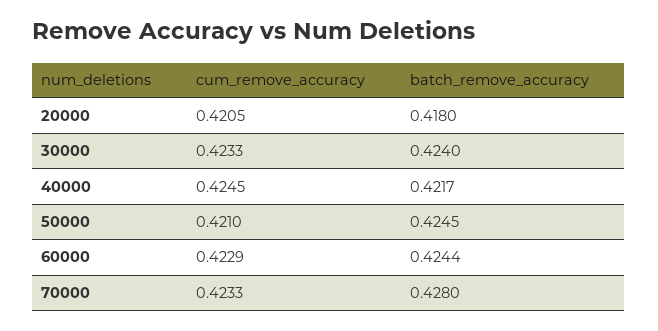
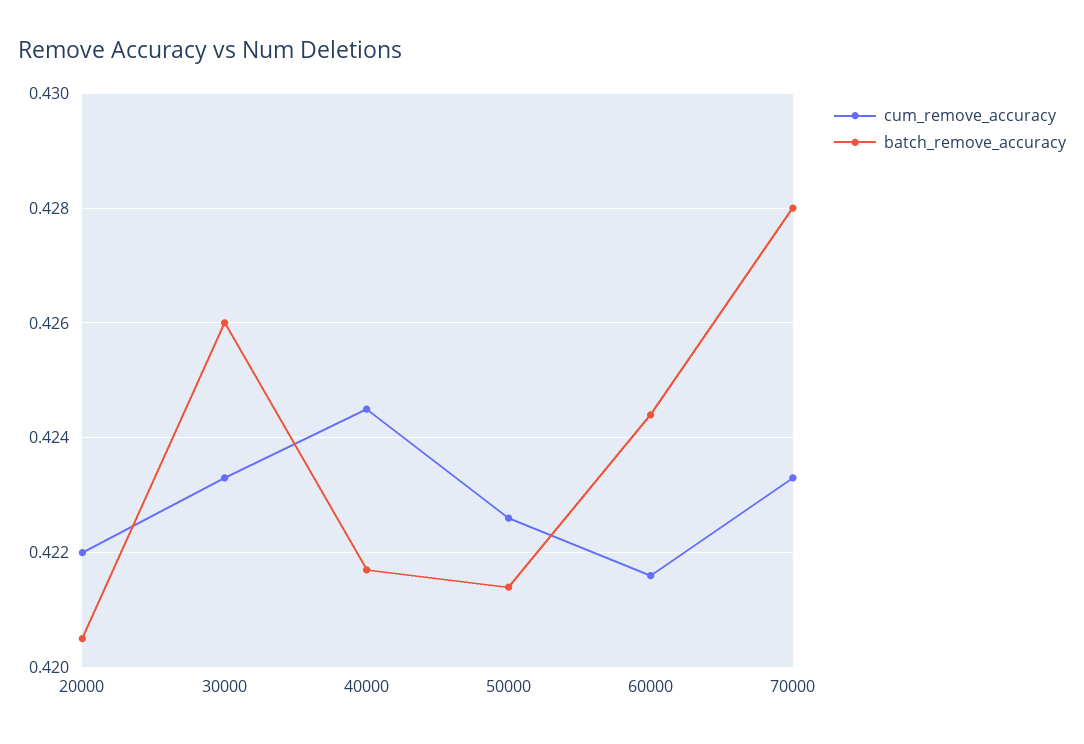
cum_remove_accuracy, 20000: 0.4205 -> 0.422
batch_remove_accuracy, 20000: 0.418 -> 0.4205
batch_remove_accuracy, 30000: 0.424 -> 0.426
cum_remove_accuracy, 50000: 0.421 -> 0.4225
batch_remove_accuracy, 50000: 0.4245 -> 0.4215
cum_remove_accuracy, 60000: 0.4229 -> 0.4215

